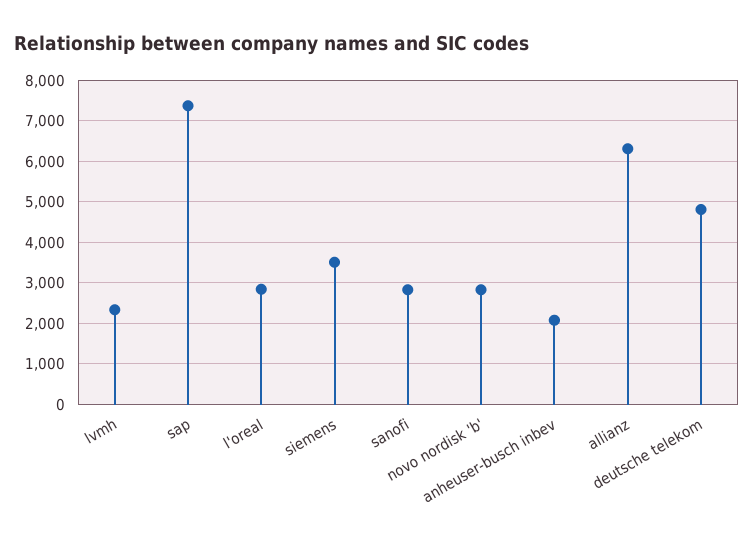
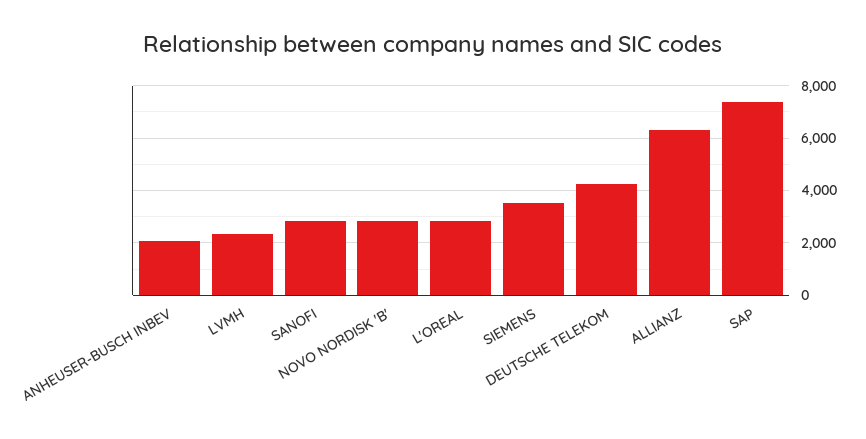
deutsche telekom: 4800 -> 4250

